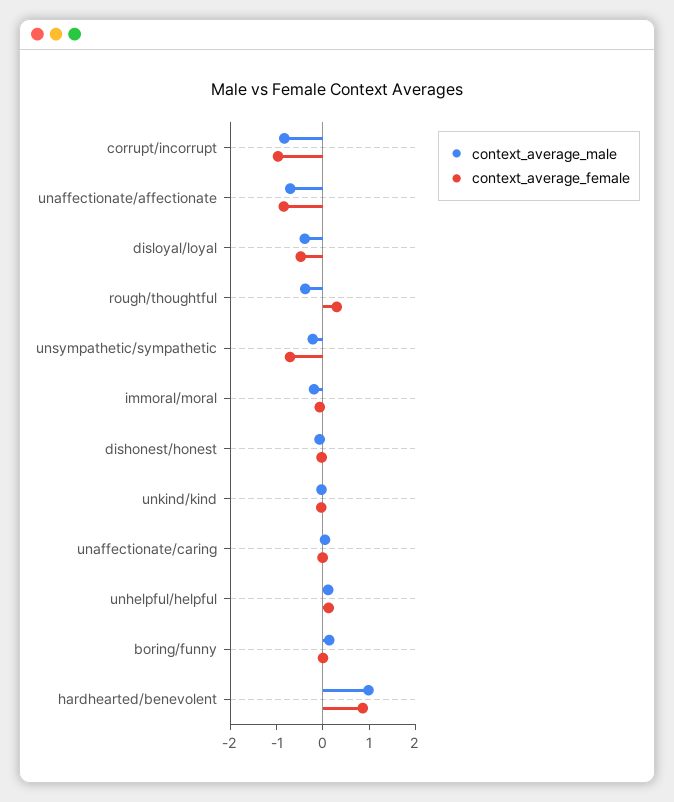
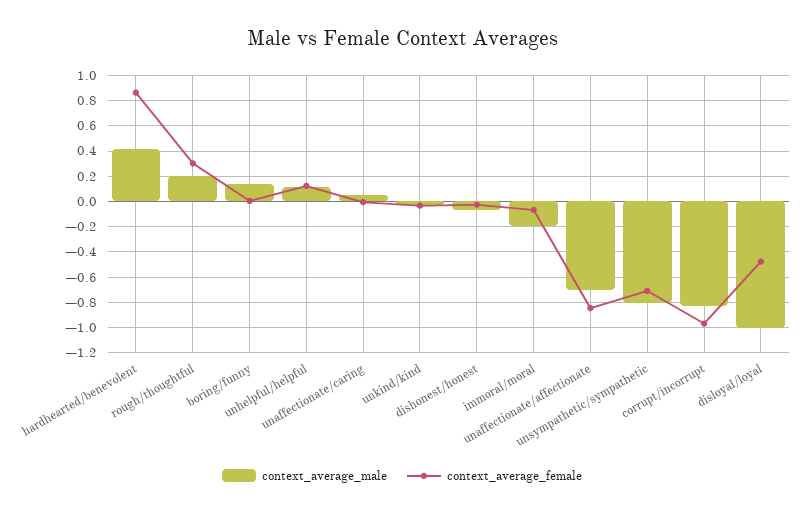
context_average_male, disloyal/loyal: -0.4 -> -1
context_average_male, rough/thoughtful: -0.4 -> 0.2
context_average_male, unsympathetic/sympathetic: -0.2 -> -0.8
context_average_male, hardhearted/benevolent: 1 -> 0.4

